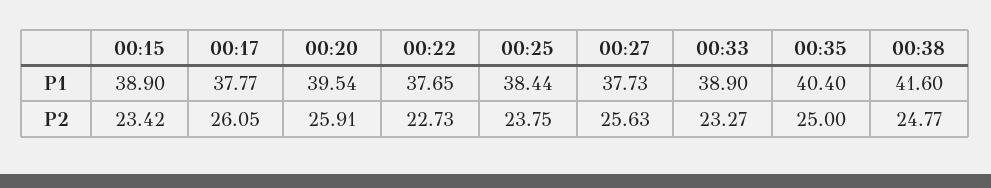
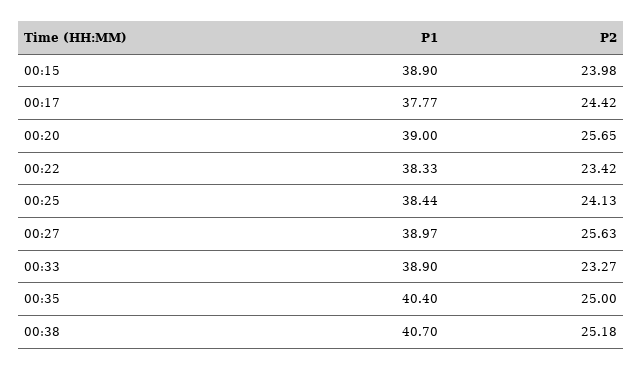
00:20, P1: 39.54 -> 39
00:22, P1: 37.65 -> 38.33
00:27, P1: 37.73 -> 38.97
00:38, P1: 41.6 -> 40.7
00:15, P2: 23.42 -> 23.98
00:17, P2: 26.05 -> 24.42
00:20, P2: 25.91 -> 25.65
00:22, P2: 22.73 -> 23.42
00:25, P2: 23.75 -> 24.13
00:38, P2: 24.77 -> 25.18

